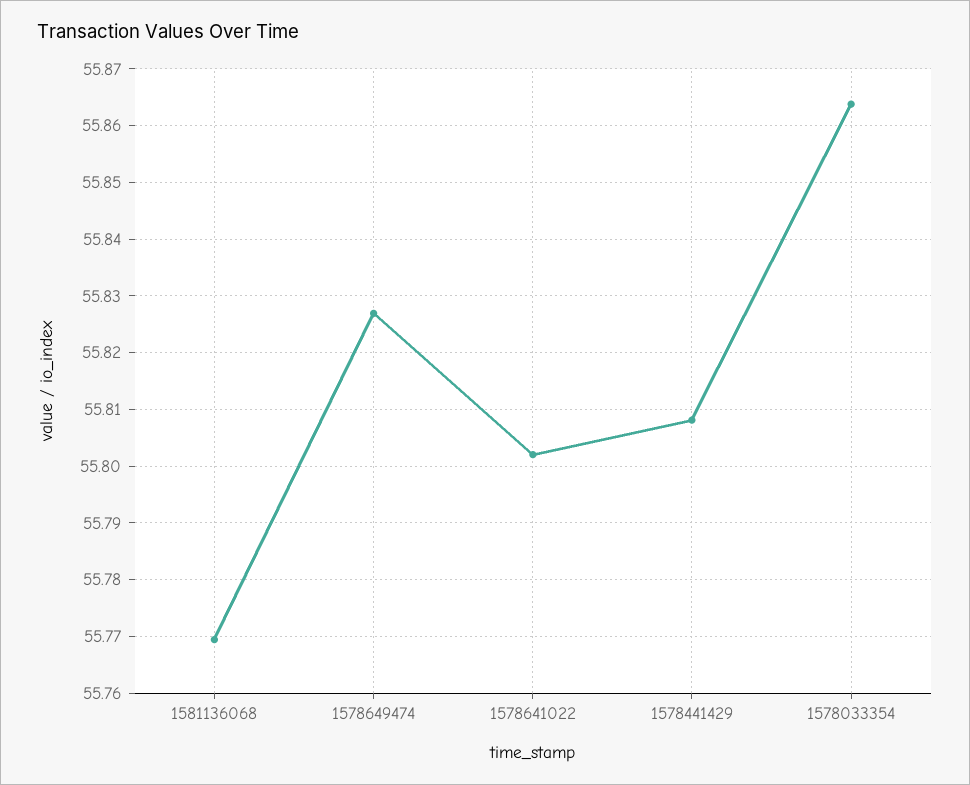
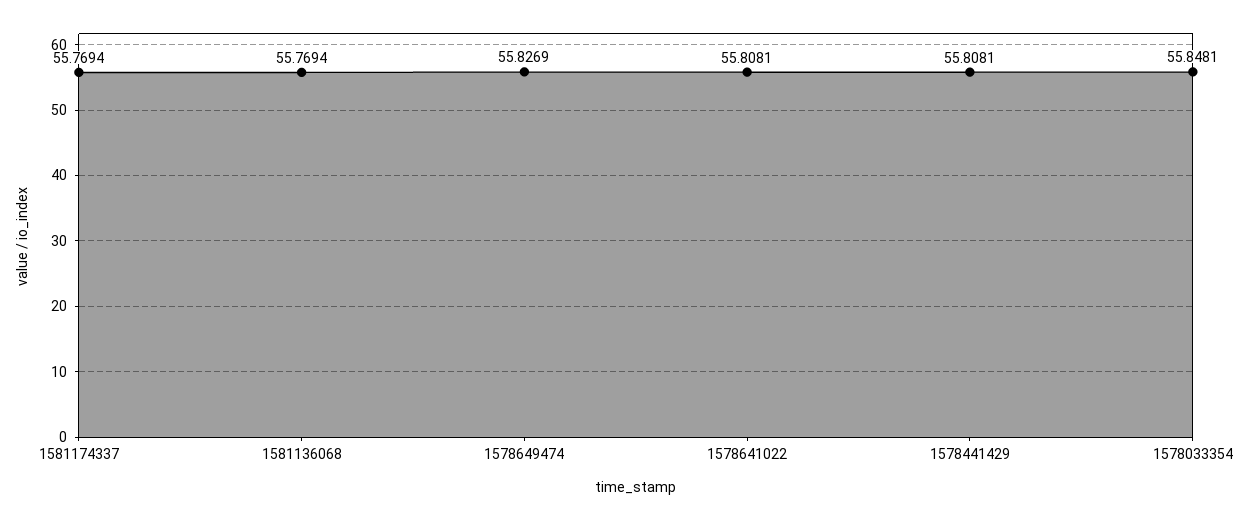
1578641022: 55.802 -> 55.8081
1578033354: 55.864 -> 55.8481
1581174337: none -> 55.7694

